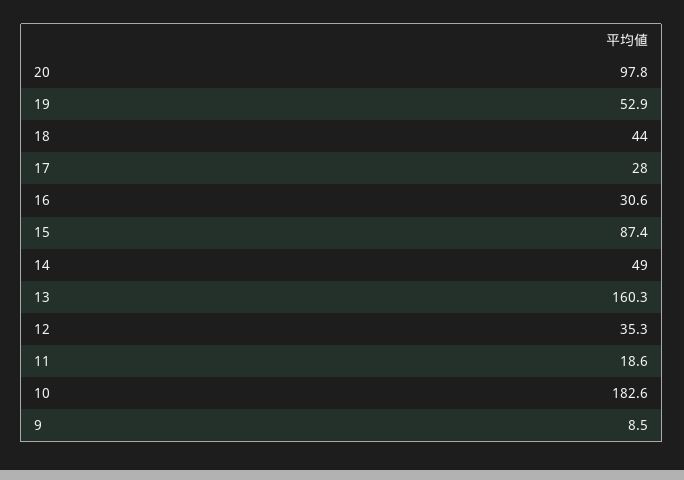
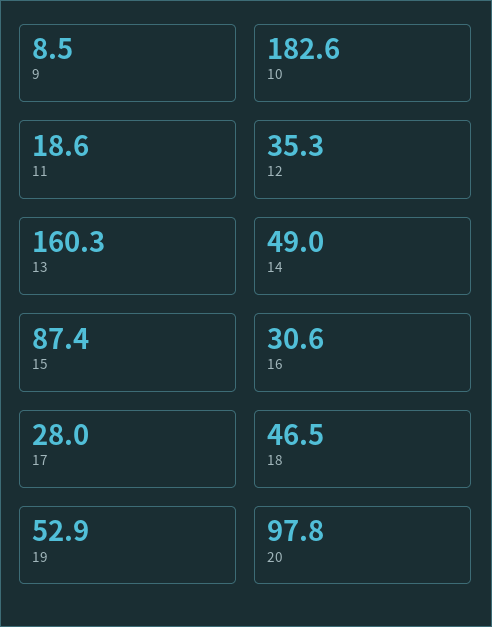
18: 44 -> 46.5

